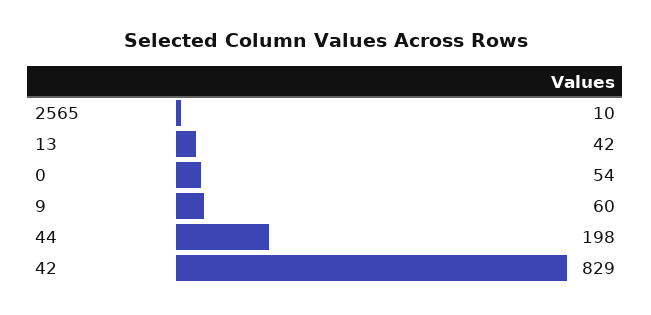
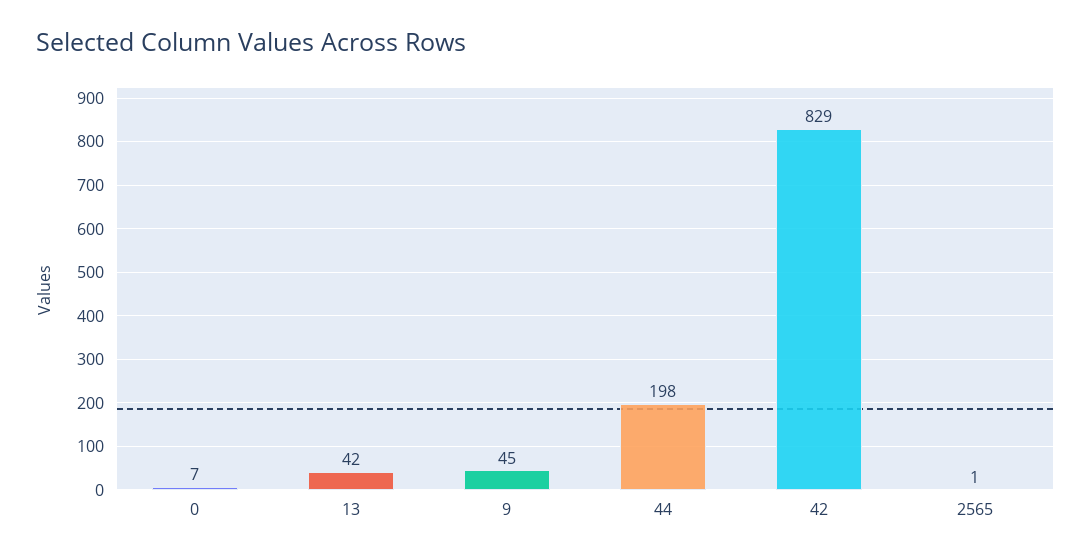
2565: 10 -> 1
0: 54 -> 7
9: 60 -> 45

